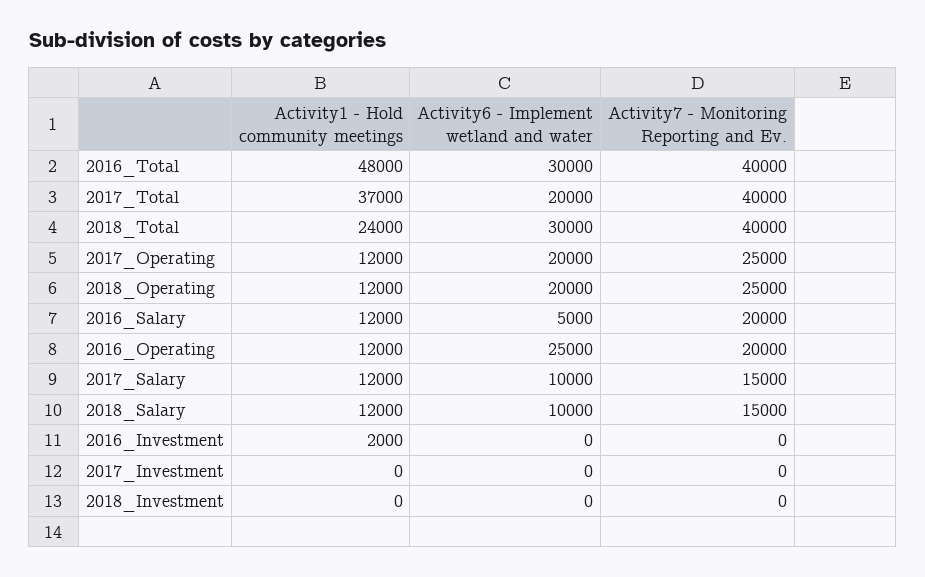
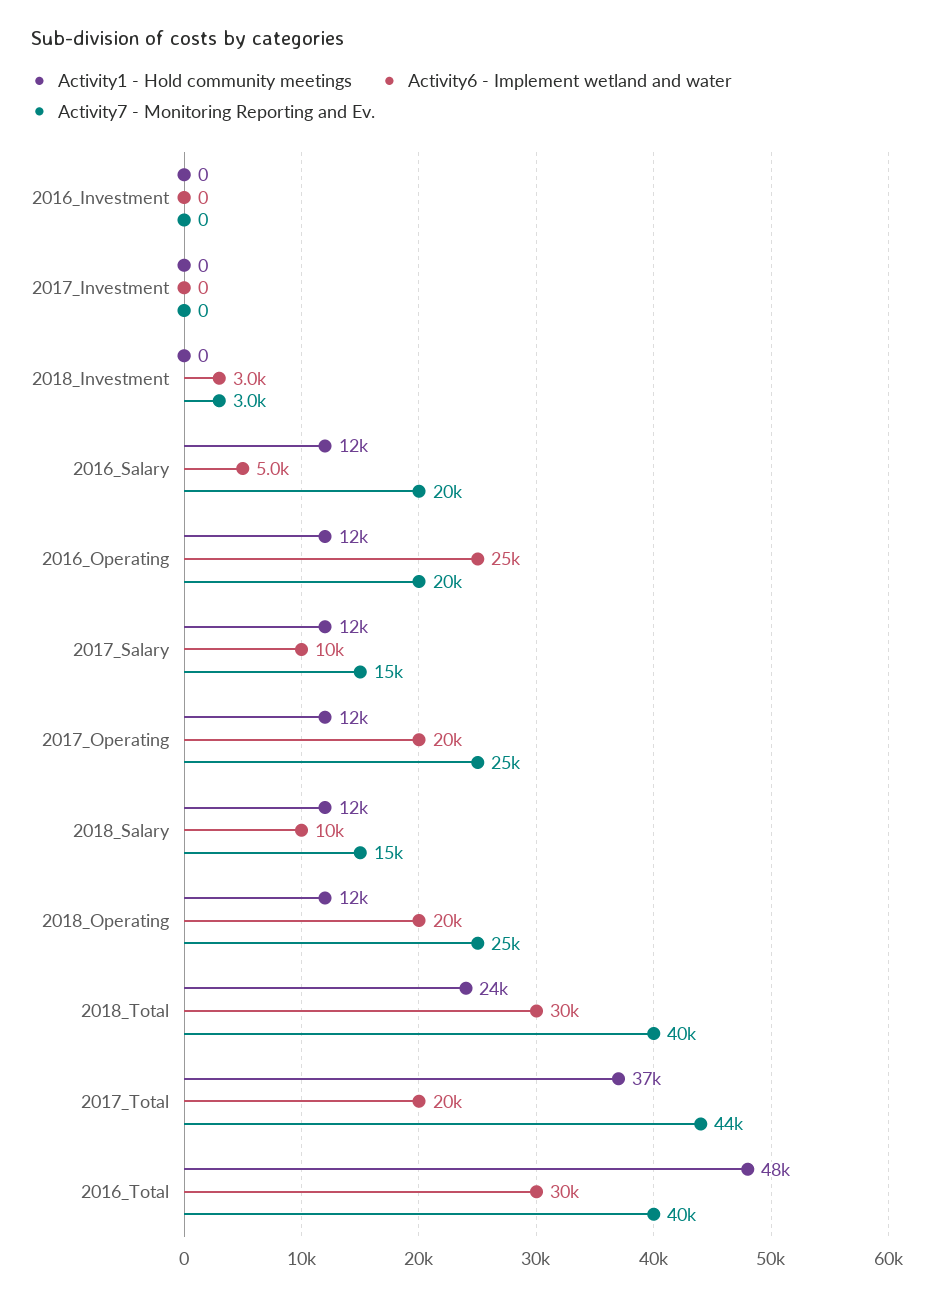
Activity7 - Monitoring Reporting and Ev., 2017_Total: 40000 -> 44000
Activity1 - Hold community meetings, 2016_Investment: 2000 -> 0
Activity6 - Implement wetland and water, 2018_Investment: 0 -> 3000
Activity7 - Monitoring Reporting and Ev., 2018_Investment: 0 -> 3000

